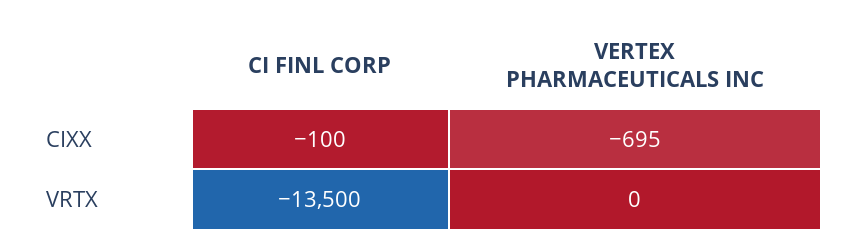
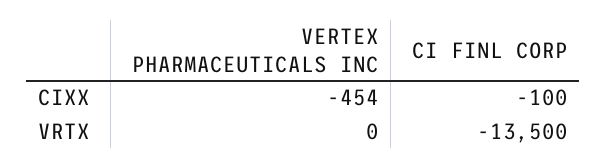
VERTEX PHARMACEUTICALS INC, CIXX: -695 -> -454

